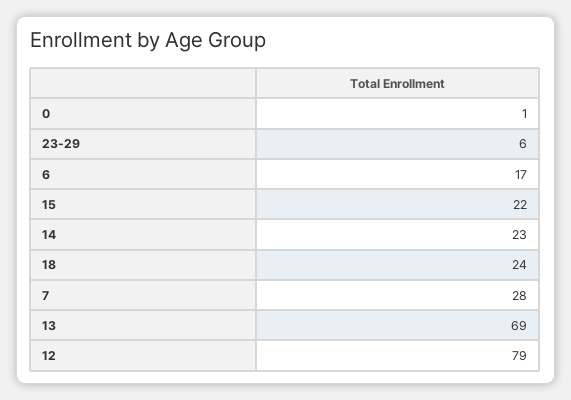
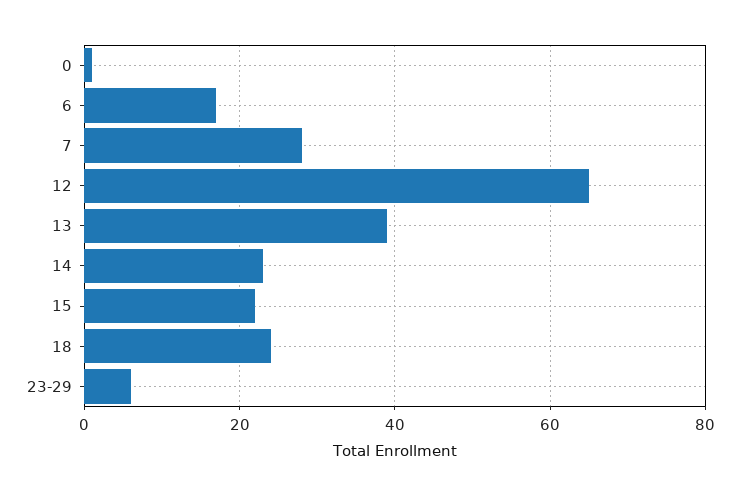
13: 69 -> 40
12: 79 -> 65

